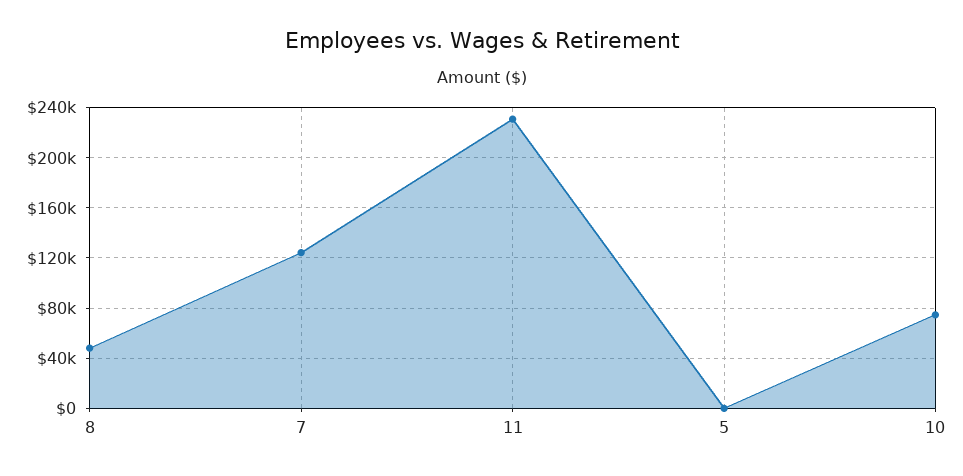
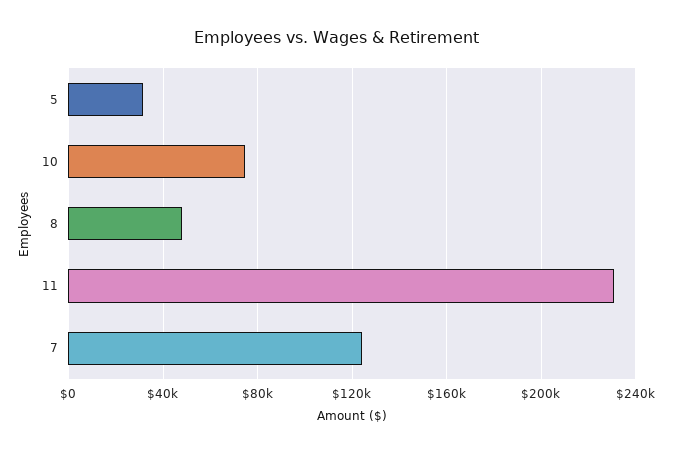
5: 0 -> 30000

